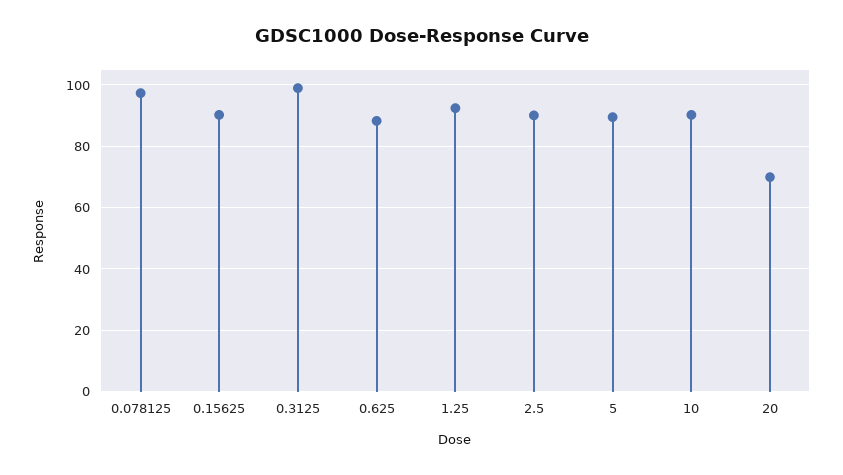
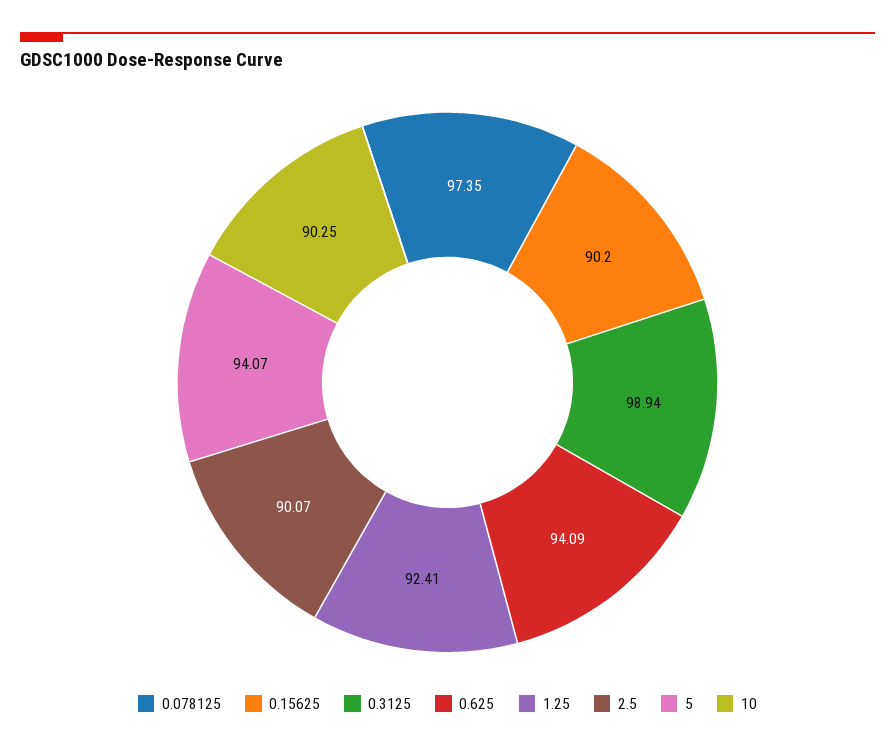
0.625: 88 -> 94.09
5: 90 -> 94.07
20: 70 -> none

